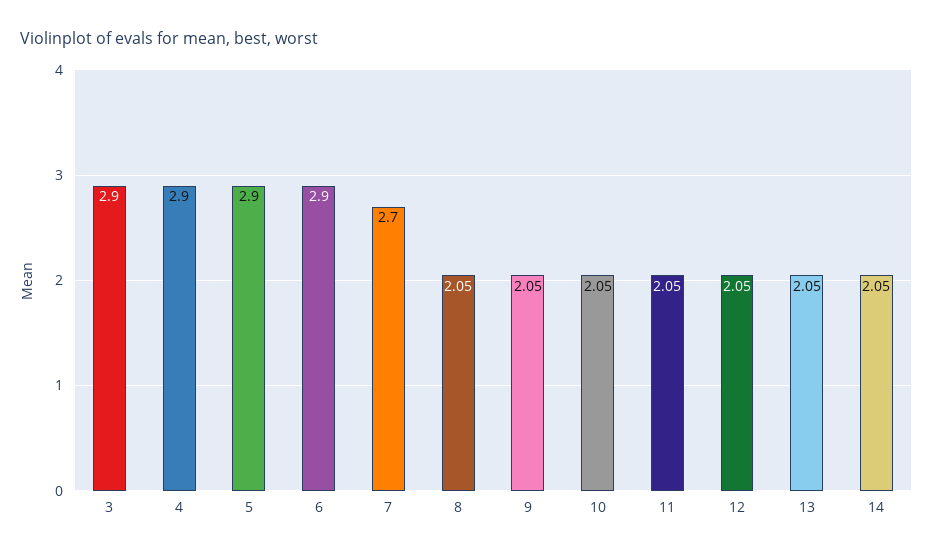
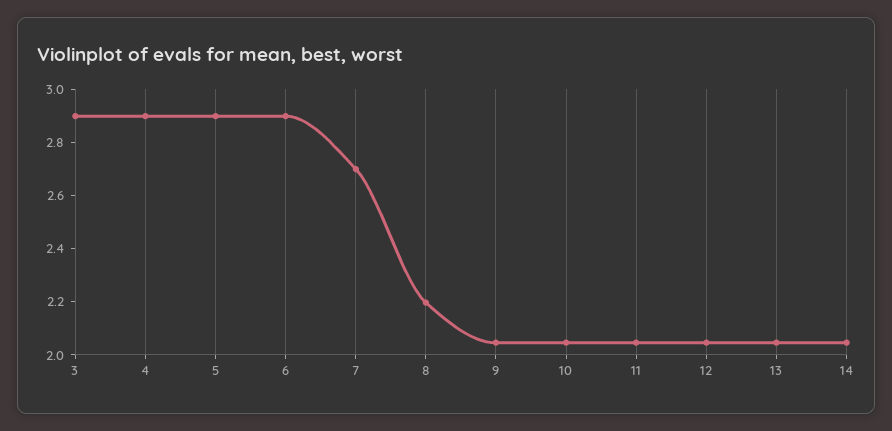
8: 2.05 -> 2.2

